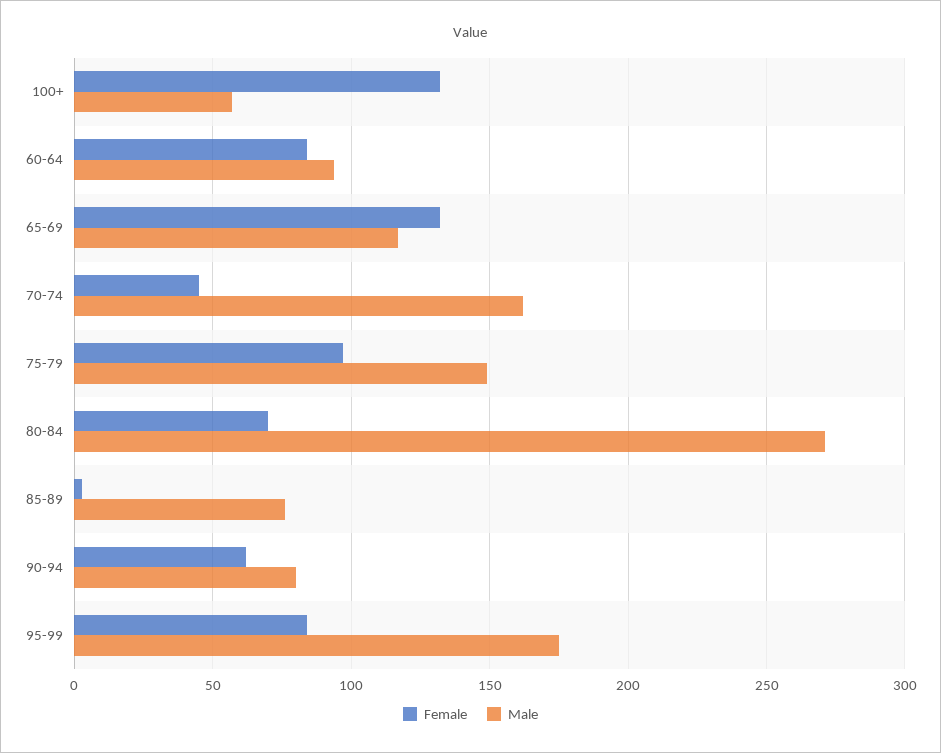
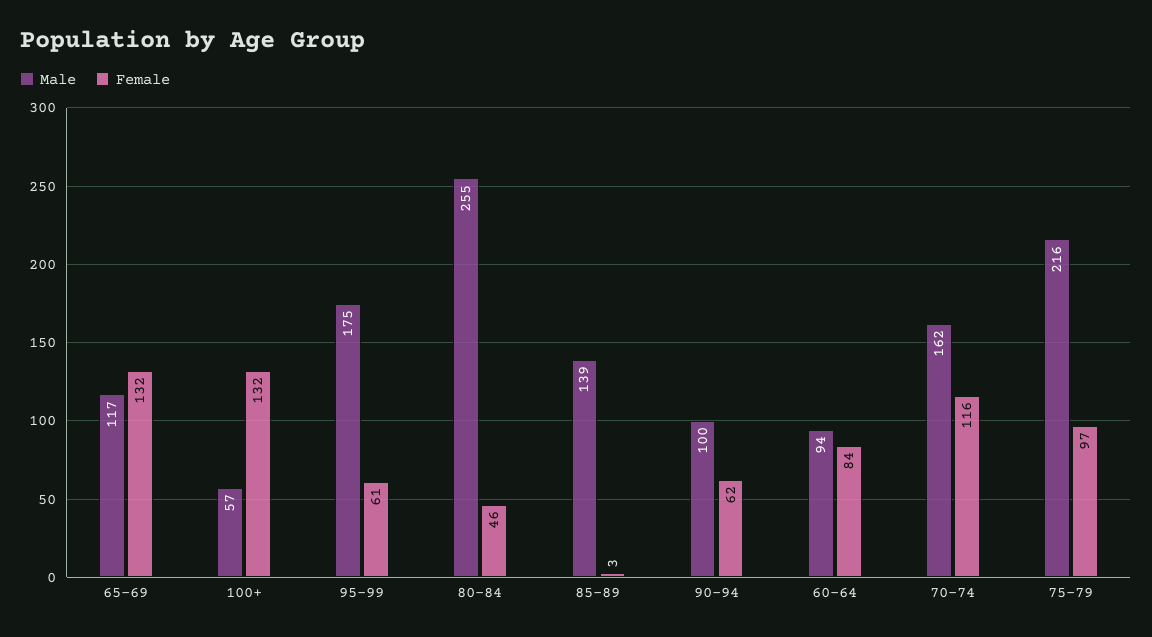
Female, 70-74: 45 -> 116
Male, 75-79: 150 -> 216
Female, 80-84: 70 -> 46
Male, 80-84: 270 -> 255
Male, 85-89: 75 -> 139
Male, 90-94: 80 -> 100
Female, 95-99: 85 -> 61

